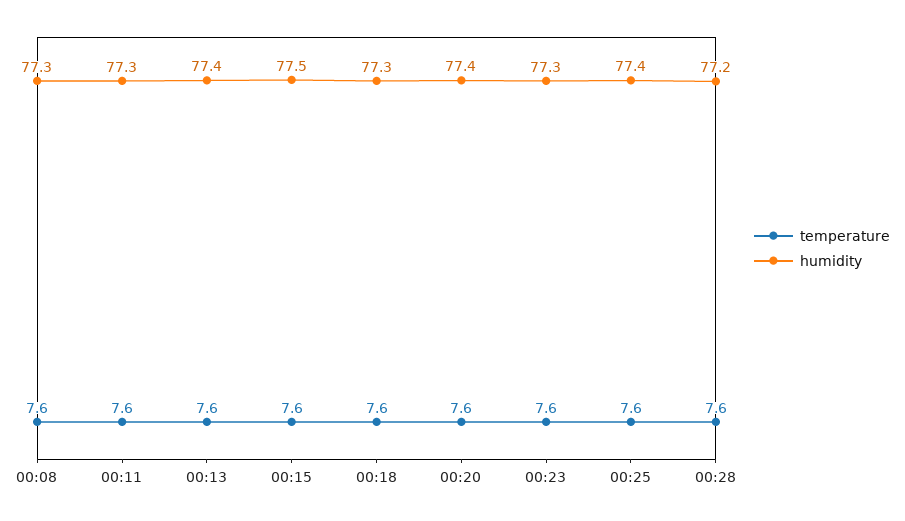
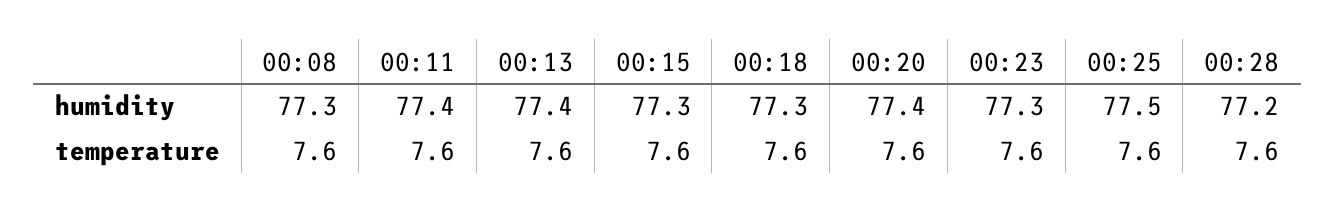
humidity, 00:11: 77.3 -> 77.4
humidity, 00:15: 77.5 -> 77.3
humidity, 00:25: 77.4 -> 77.5

